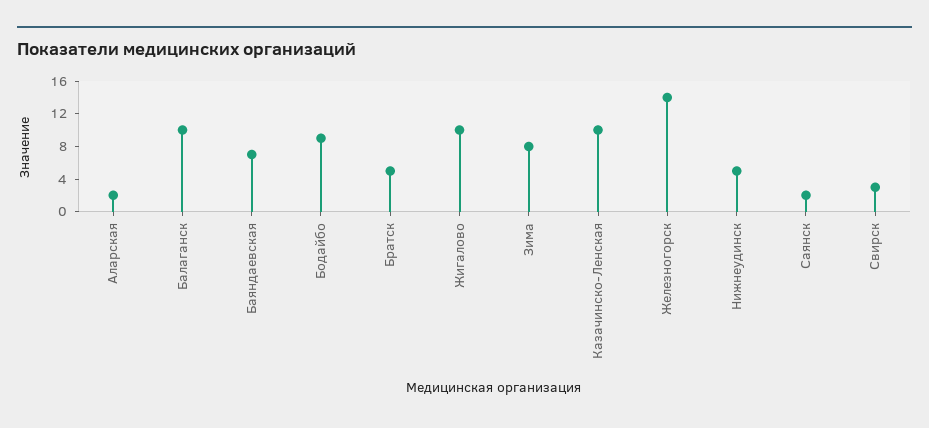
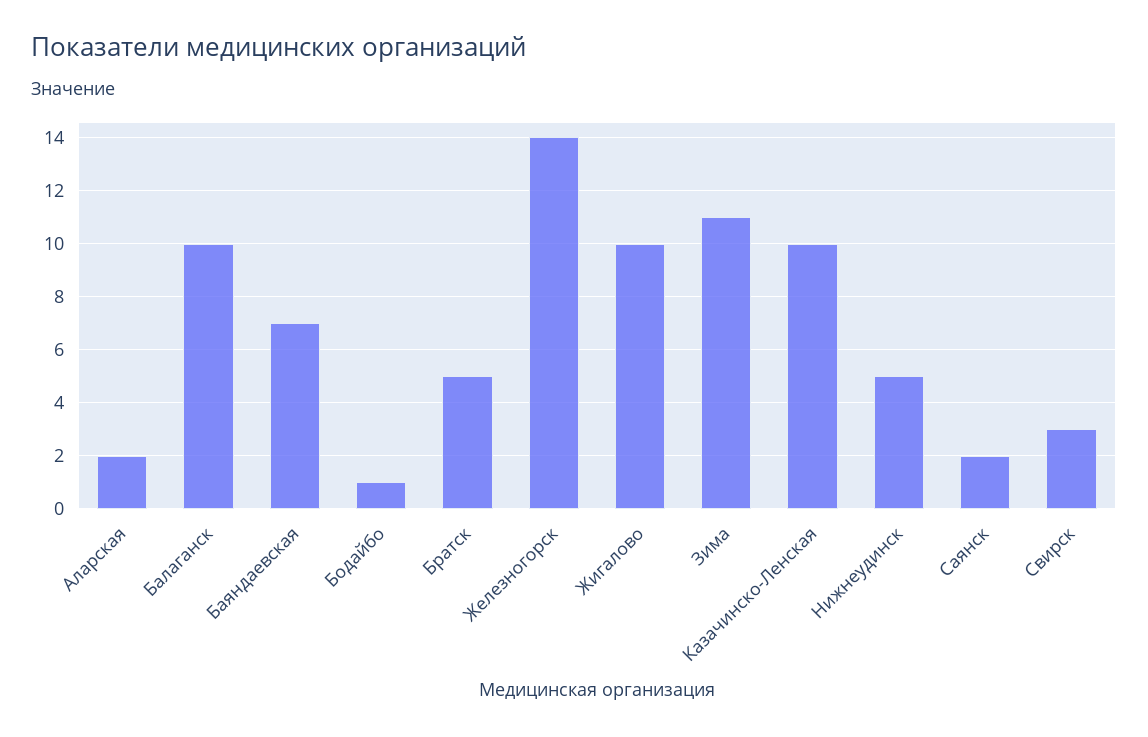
Бодайбо: 9 -> 1
Зима: 8 -> 11

